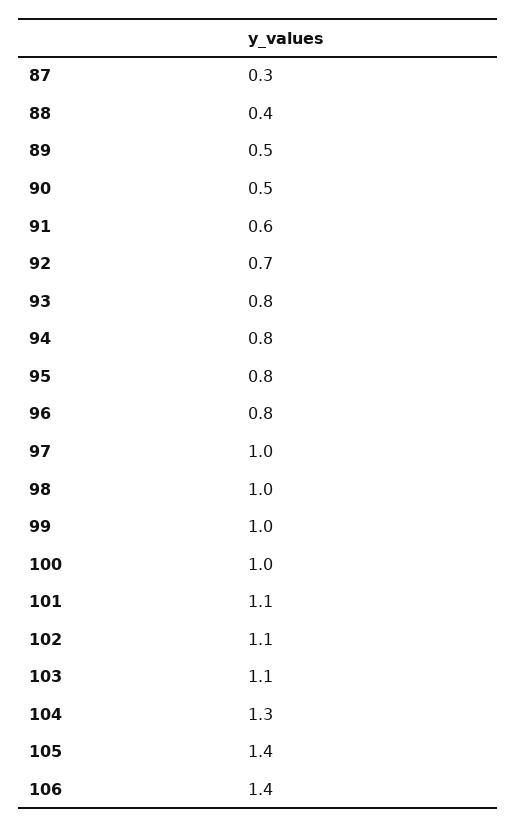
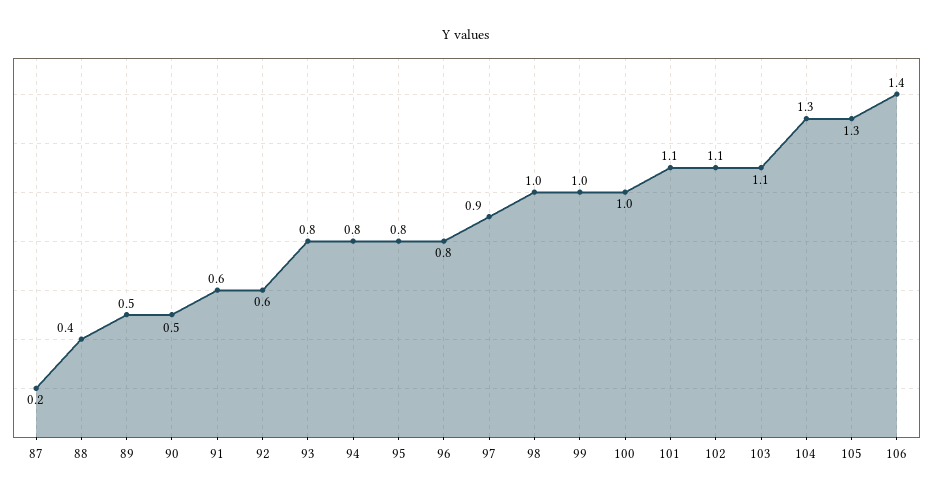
87: 0.3 -> 0.2
92: 0.7 -> 0.6
97: 1 -> 0.9
105: 1.4 -> 1.3

